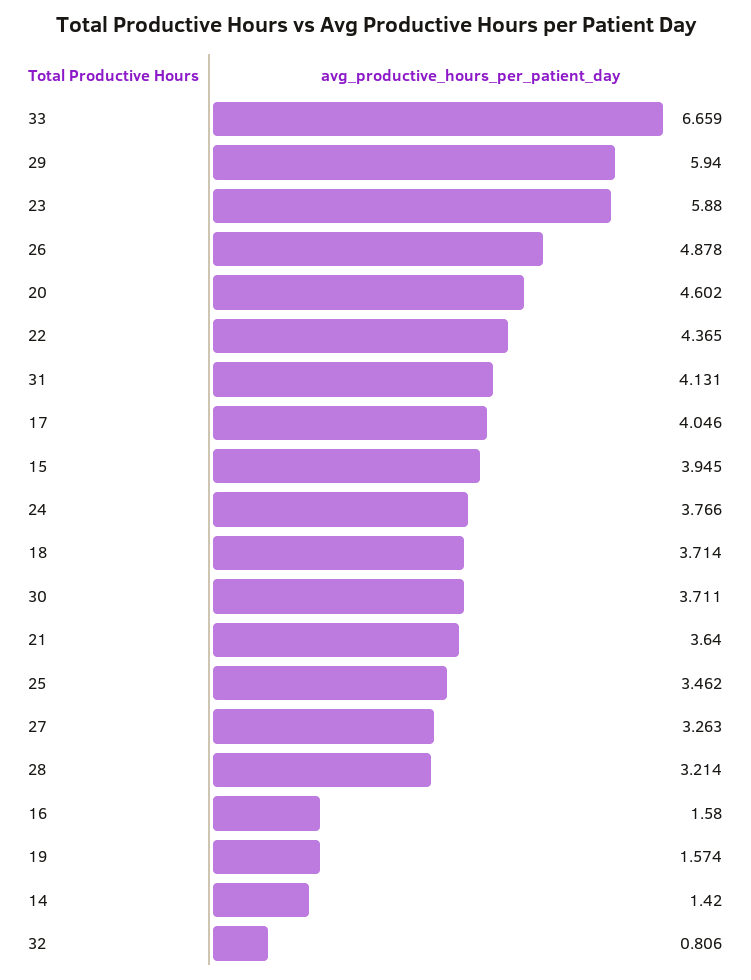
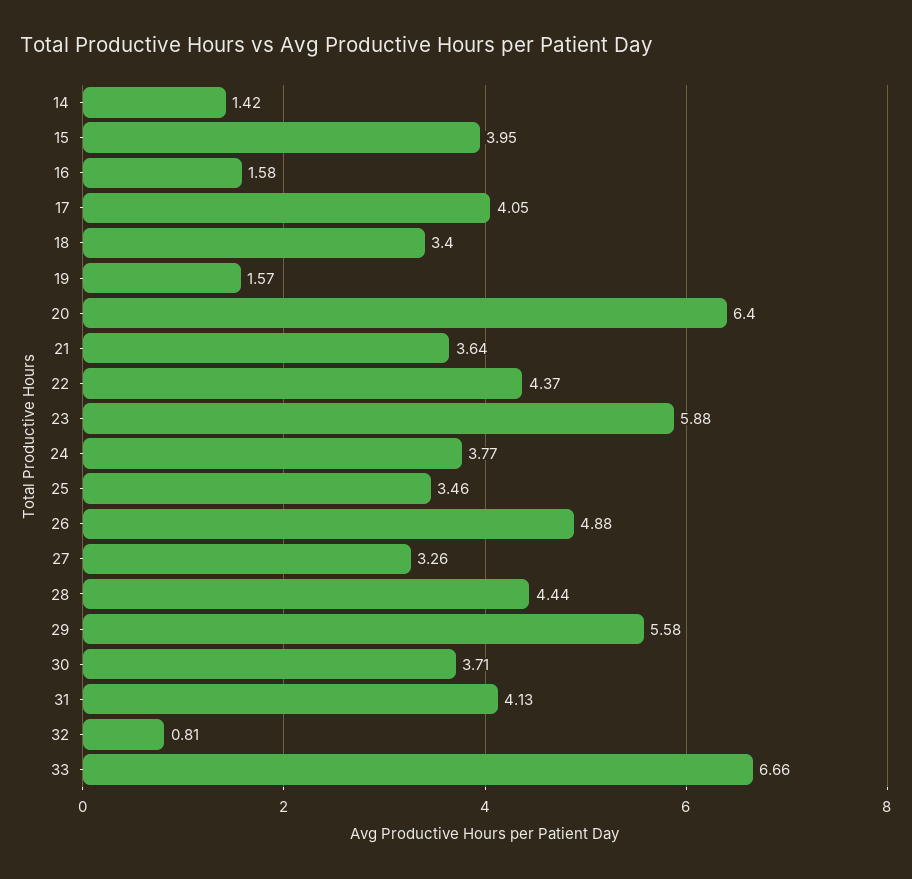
29: 5.94 -> 5.58
20: 4.602 -> 6.4
18: 3.714 -> 3.4
28: 3.214 -> 4.44

